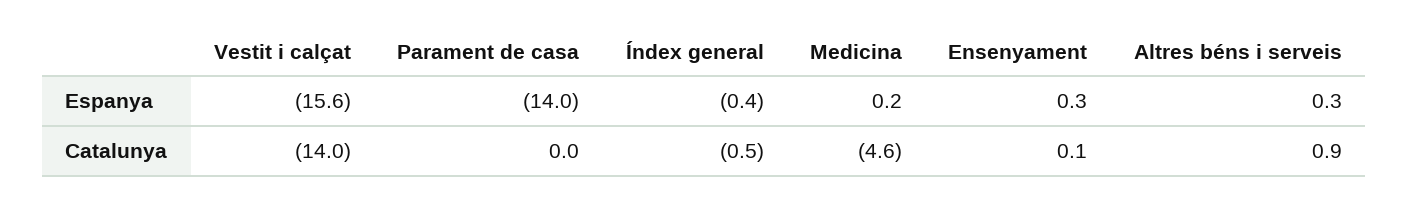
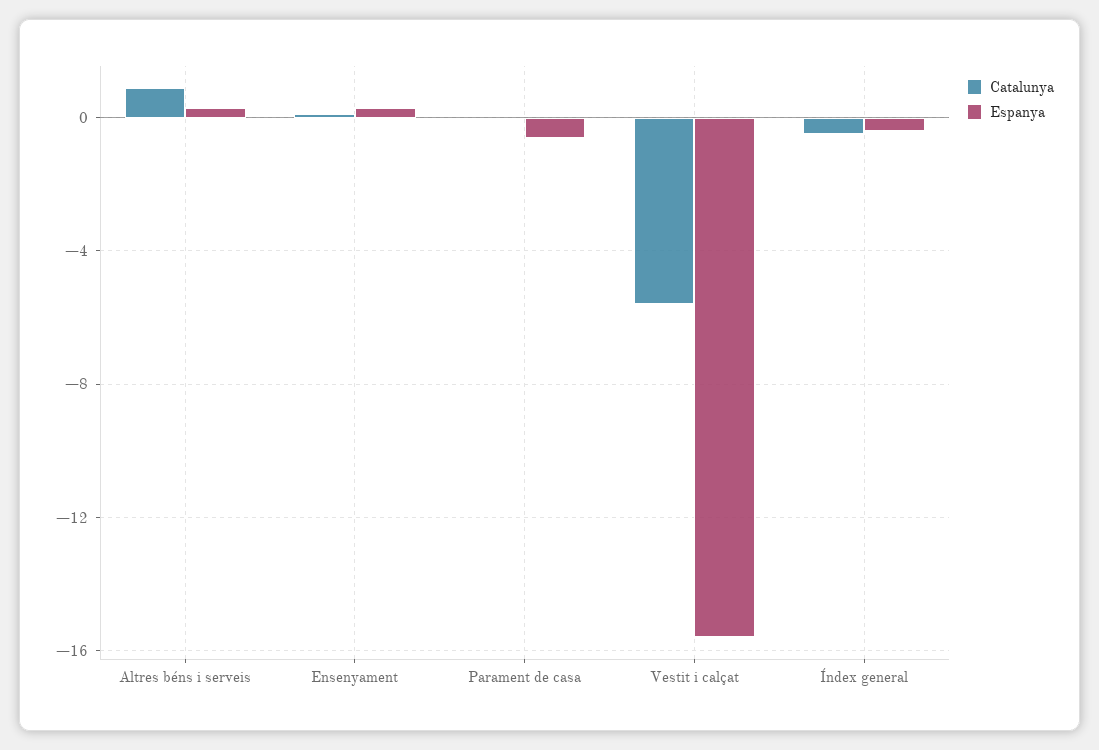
Espanya, Parament de casa: -14 -> -0.5
Espanya, Medicina: 0.2 -> none
Catalunya, Vestit i calçat: -14 -> -5.5
Catalunya, Medicina: -4.6 -> none

